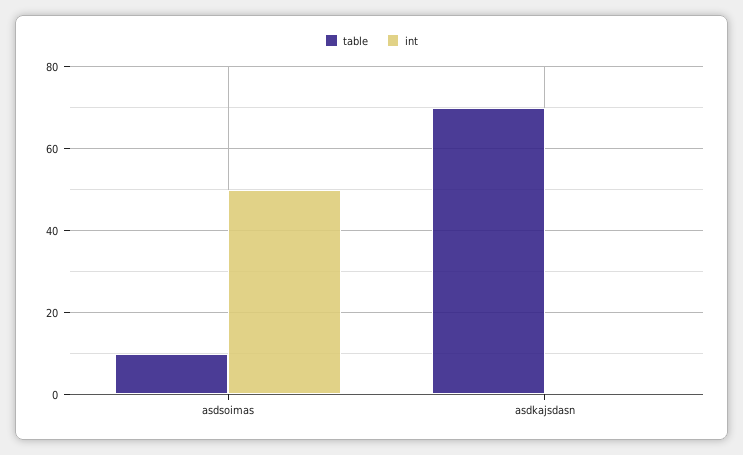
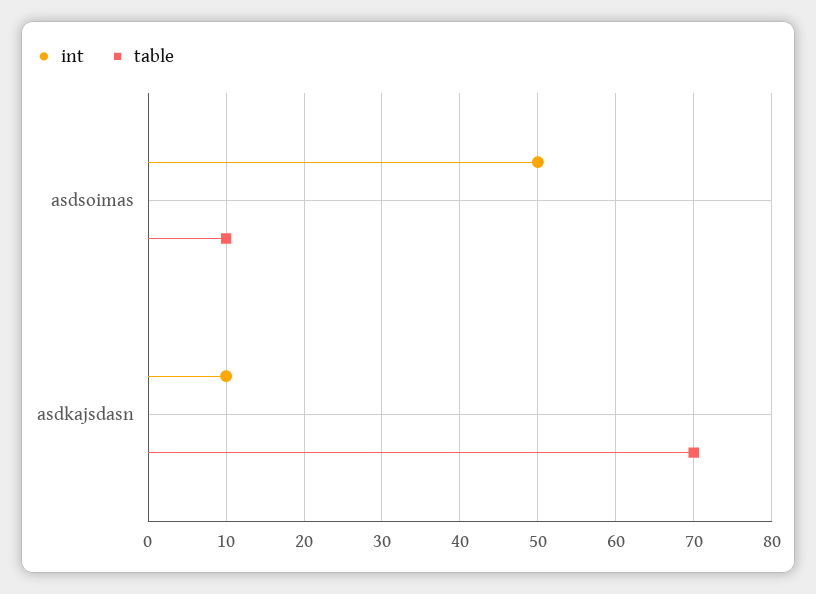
int, asdkajsdasn: 0 -> 10

